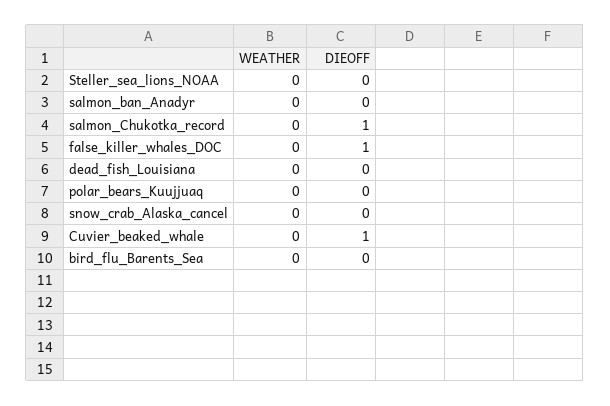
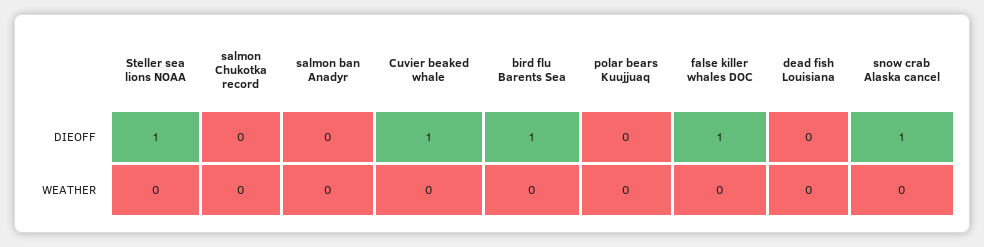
DIEOFF, Steller_sea_lions_NOAA: 0 -> 1
DIEOFF, salmon_Chukotka_record: 1 -> 0
DIEOFF, snow_crab_Alaska_cancel: 0 -> 1
DIEOFF, bird_flu_Barents_Sea: 0 -> 1

